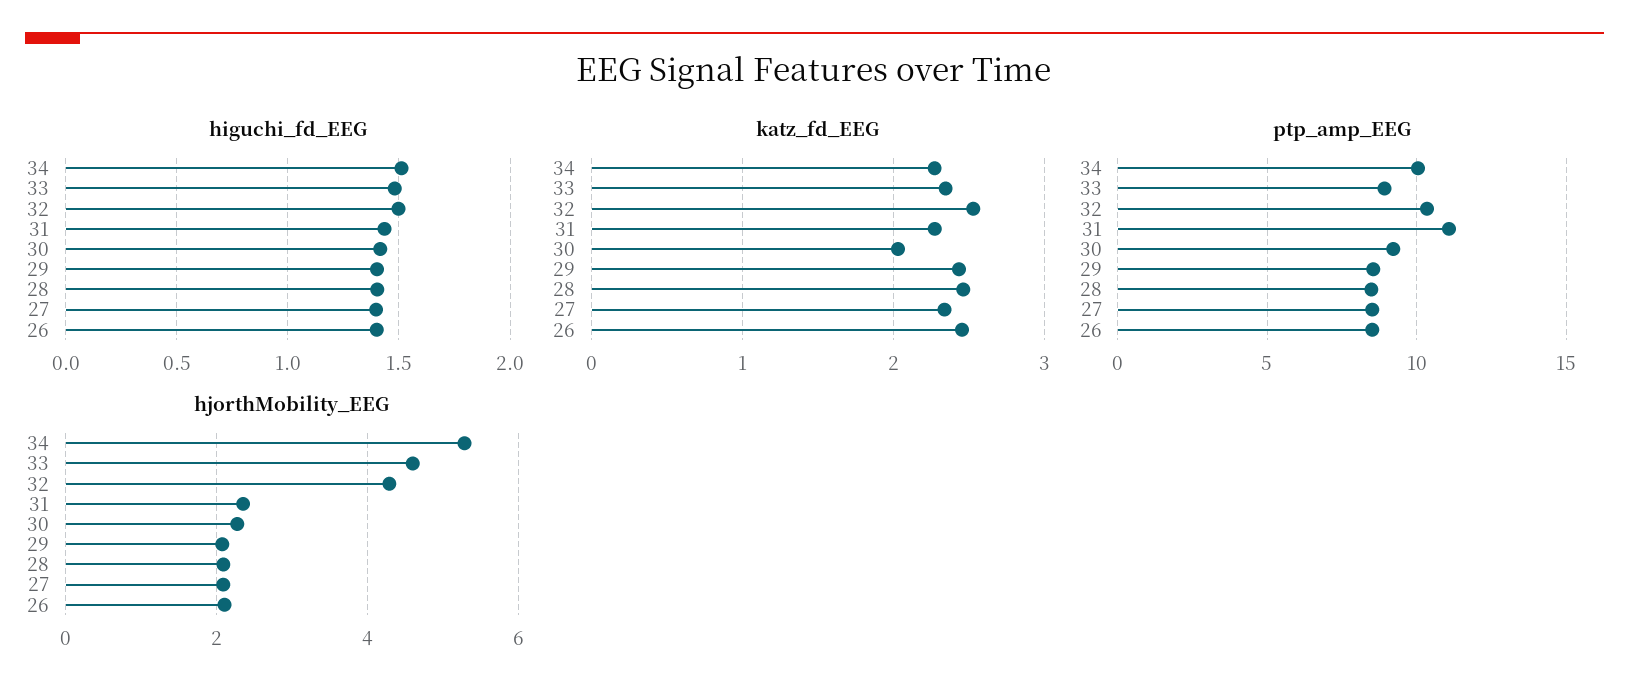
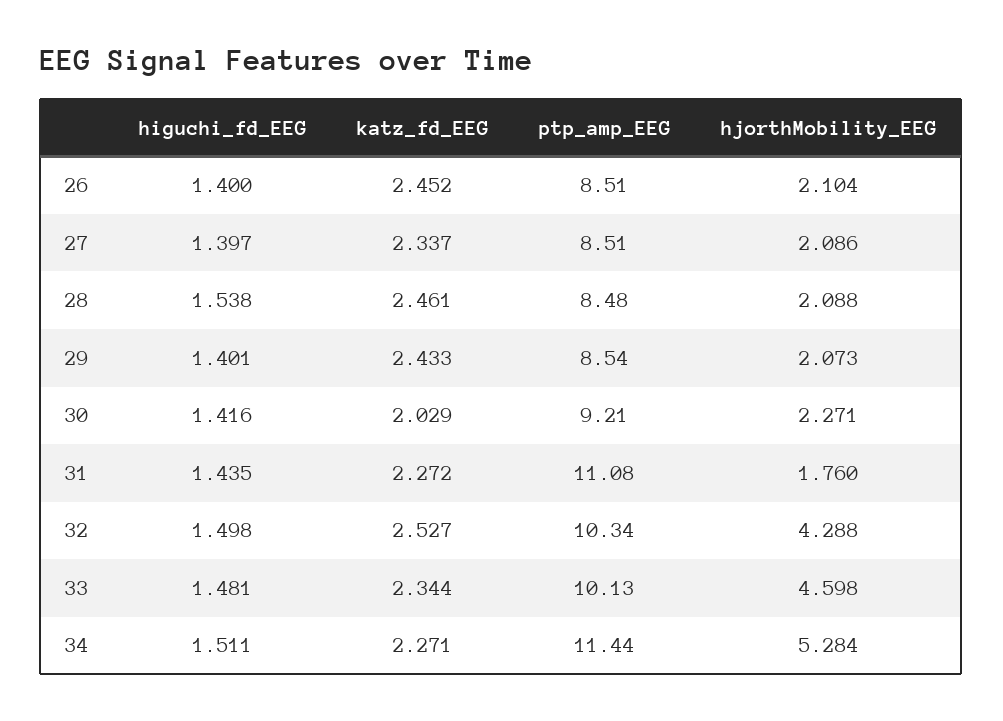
higuchi_fd_EEG, 28: 1.4 -> 1.538
ptp_amp_EEG, 34: 10 -> 11.44
ptp_amp_EEG, 33: 9 -> 10.13
hjorthMobility_EEG, 31: 2.4 -> 1.76

